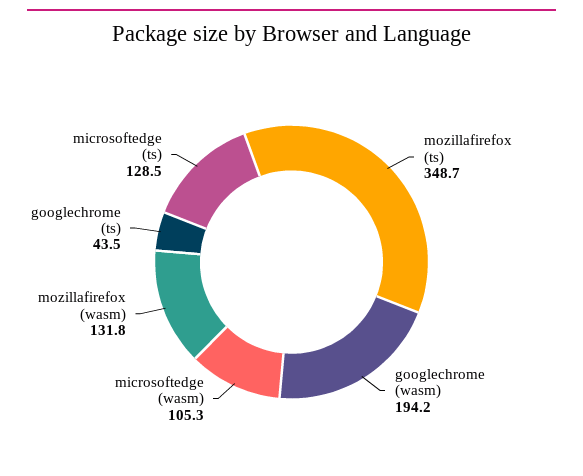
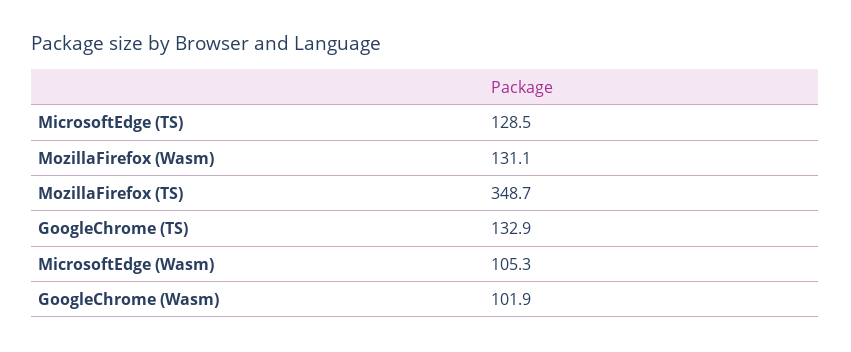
googlechrome (wasm): 194.2 -> 101.9
mozillafirefox (wasm): 131.8 -> 131.1
googlechrome (ts): 43.5 -> 132.9

